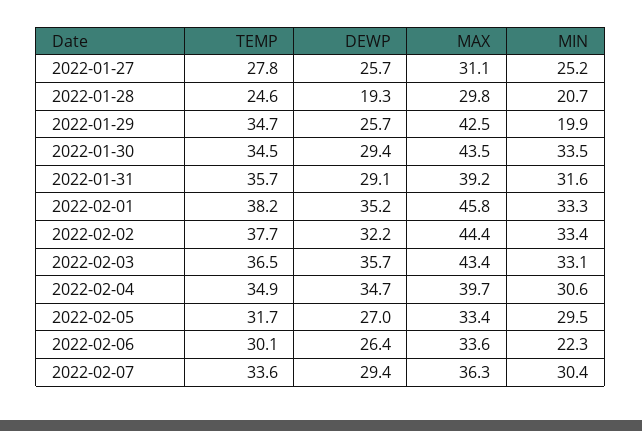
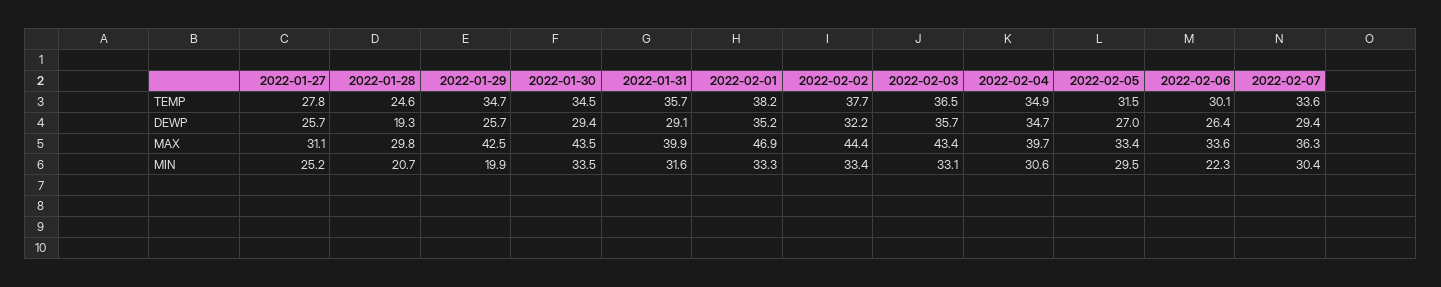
MAX, 2022-01-31: 39.2 -> 39.9
MAX, 2022-02-01: 45.8 -> 46.9
TEMP, 2022-02-05: 31.7 -> 31.5

